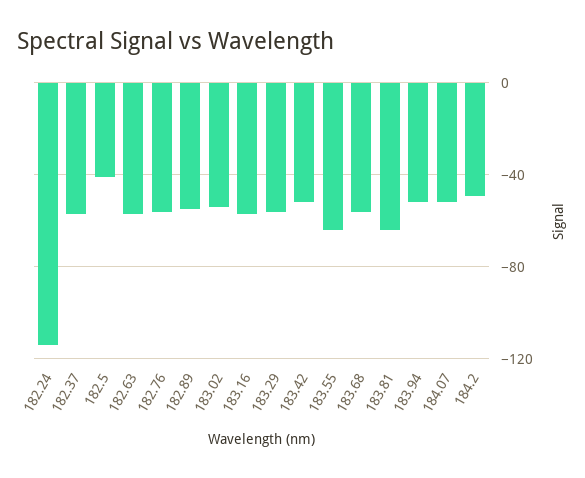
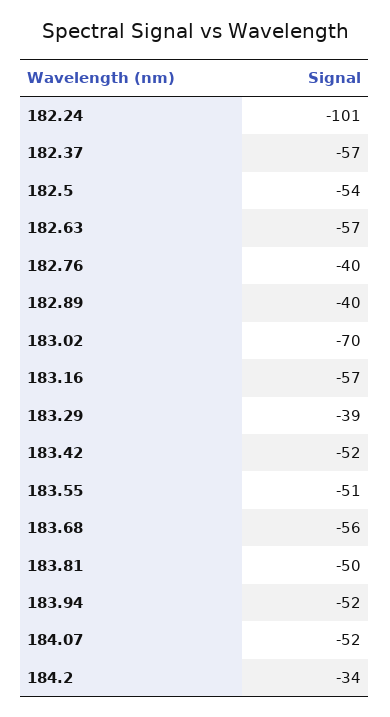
182.24: -115 -> -101
182.5: -40 -> -54
182.76: -55 -> -40
182.89: -55 -> -40
183.02: -55 -> -70
183.29: -55 -> -39
183.55: -65 -> -51
183.81: -65 -> -50
184.2: -50 -> -34

